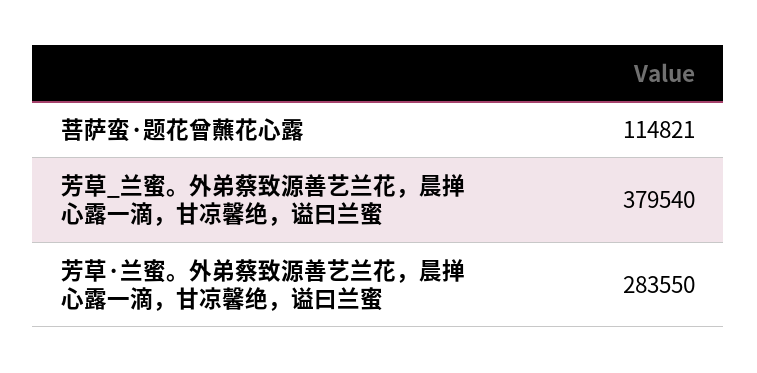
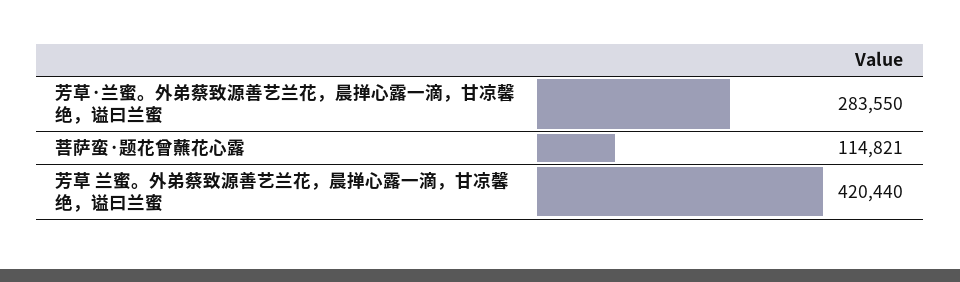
芳草_兰蜜。外弟蔡致源善艺兰花，晨掸心露一滴，甘凉馨绝，谥曰兰蜜: 379540 -> 420440

